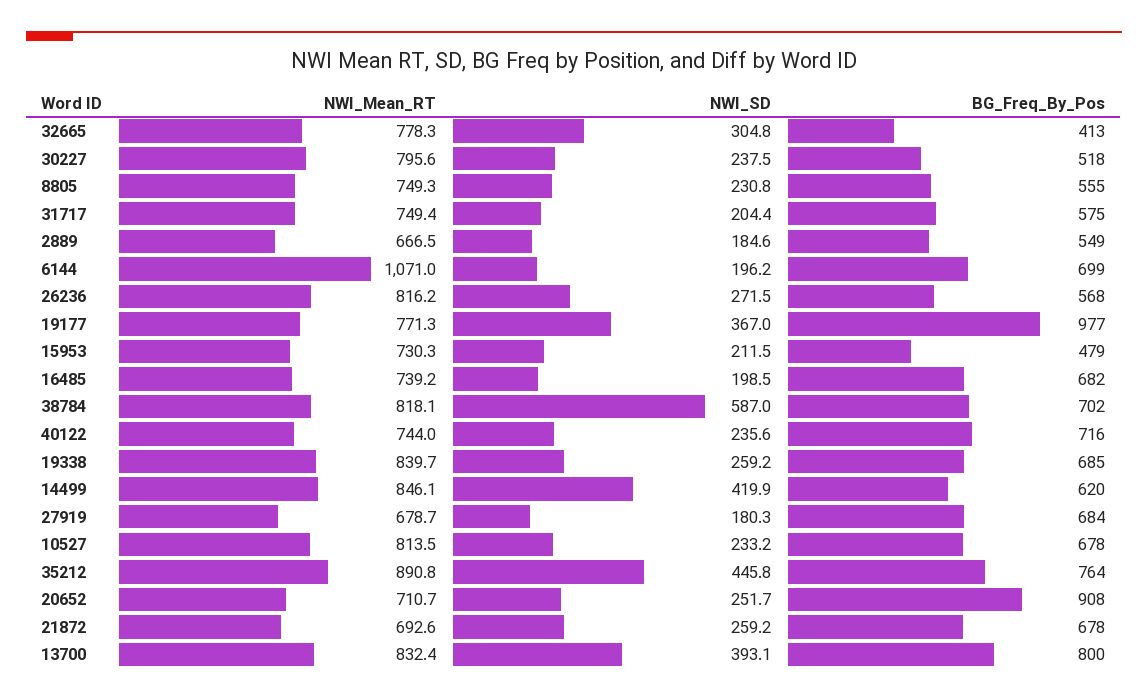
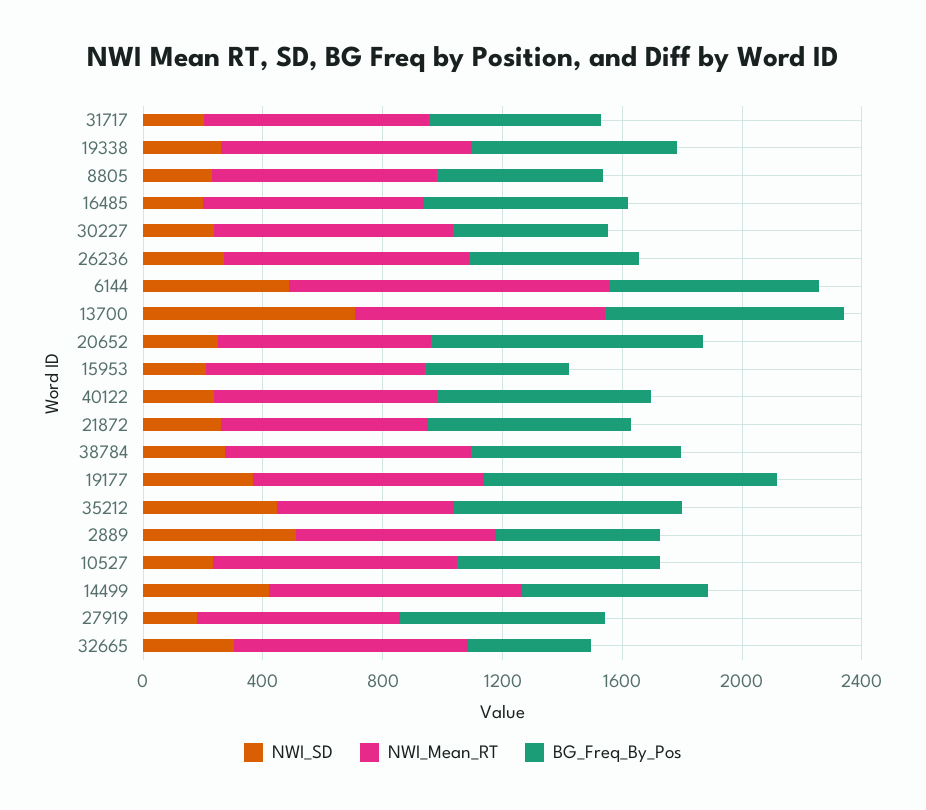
NWI_SD, 2889: 184.6 -> 500
NWI_SD, 6144: 196.2 -> 500
NWI_SD, 38784: 587 -> 300
NWI_Mean_RT, 35212: 890.8 -> 600
NWI_SD, 13700: 393.1 -> 700

